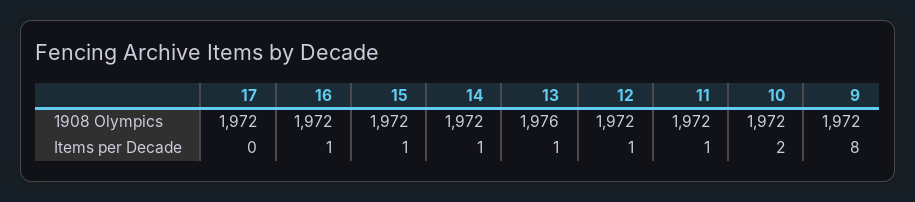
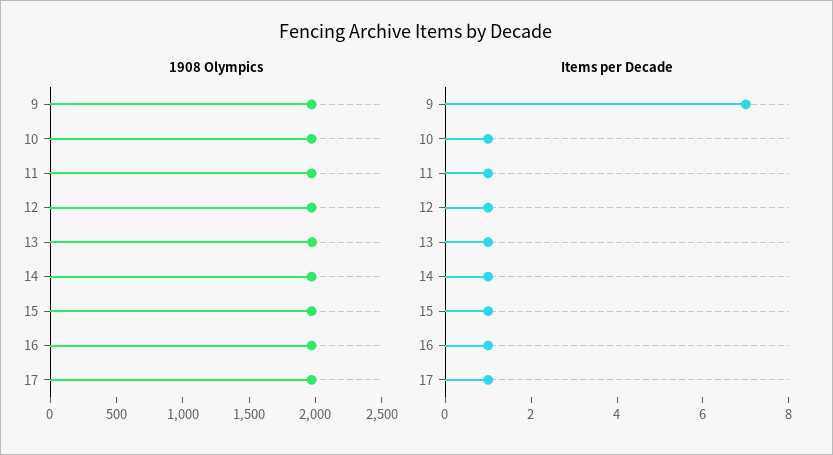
Items per Decade, 17: 0 -> 1
Items per Decade, 10: 2 -> 1
Items per Decade, 9: 8 -> 7

